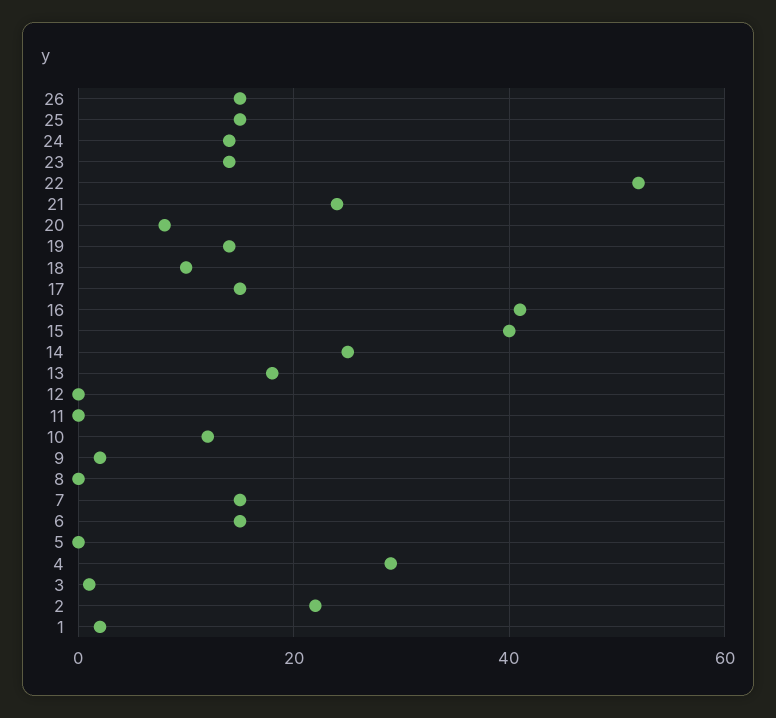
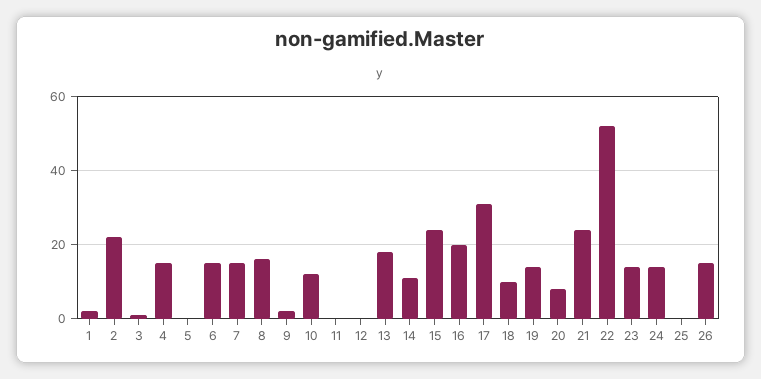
25: 15 -> 0
17: 15 -> 30
16: 40 -> 20
15: 40 -> 25
14: 25 -> 10
8: 0 -> 15
4: 30 -> 15

